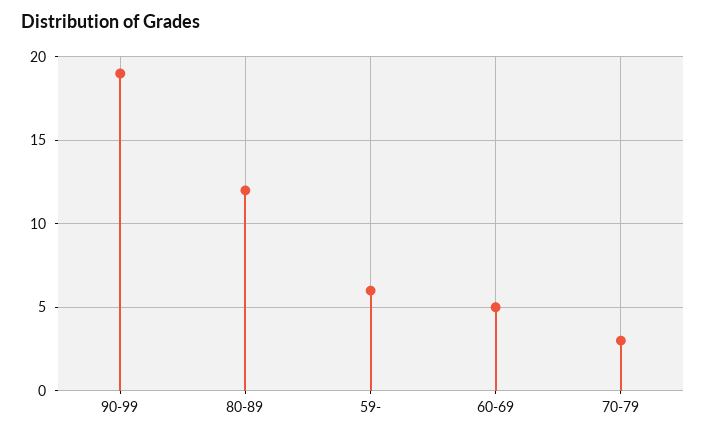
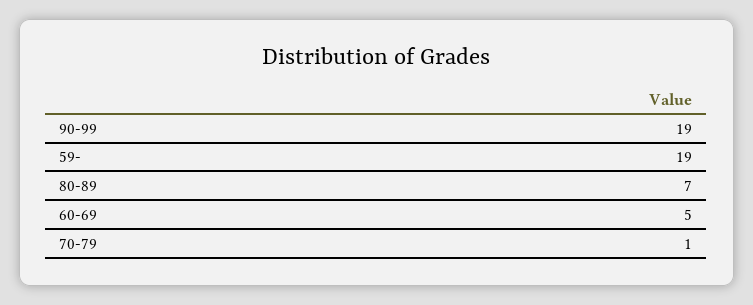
80-89: 12 -> 7
59-: 6 -> 19
70-79: 3 -> 1

